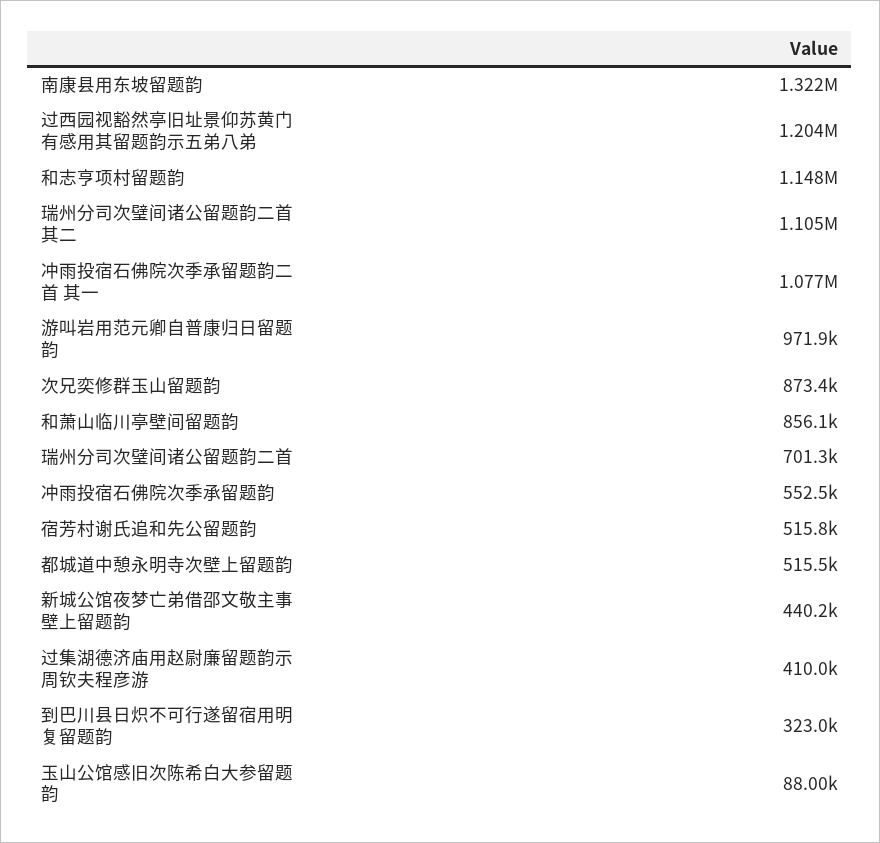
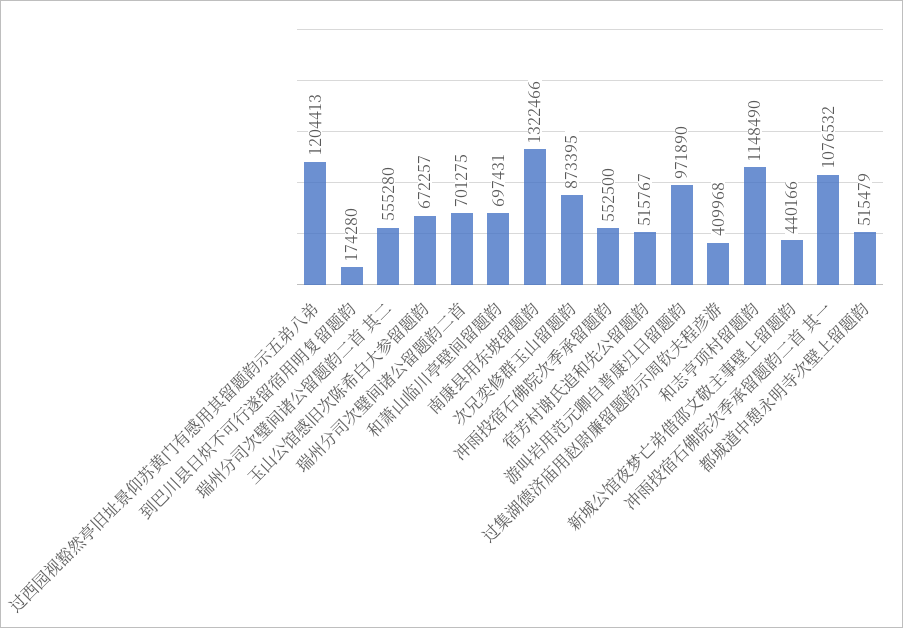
瑞州分司次璧间诸公留题韵二首 其二: 1105000 -> 555280
和萧山临川亭壁间留题韵: 856100 -> 697431
到巴川县日炽不可行遂留宿用明复留题韵: 323000 -> 174280
玉山公馆感旧次陈希白大参留题韵: 88000 -> 672257

